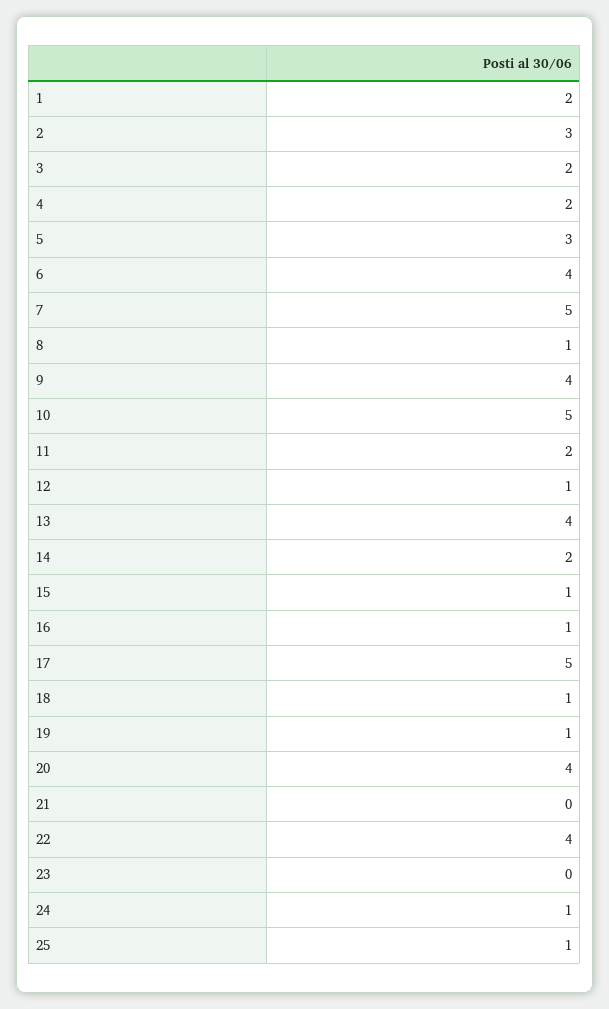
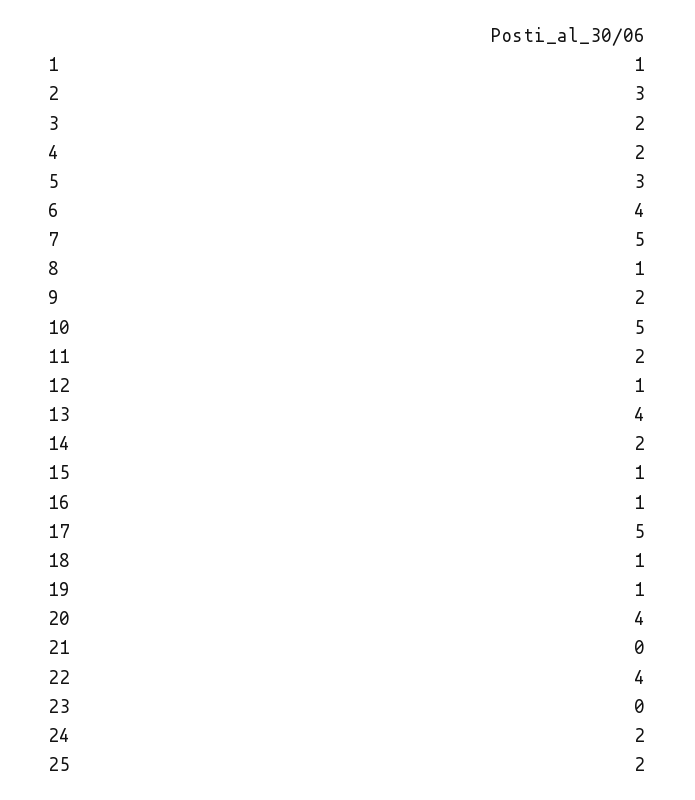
1: 2 -> 1
9: 4 -> 2
24: 1 -> 2
25: 1 -> 2

